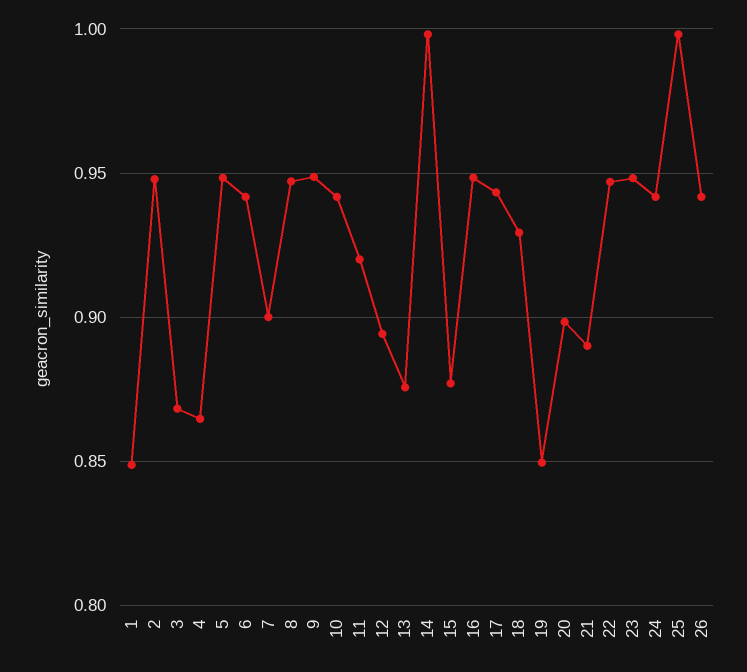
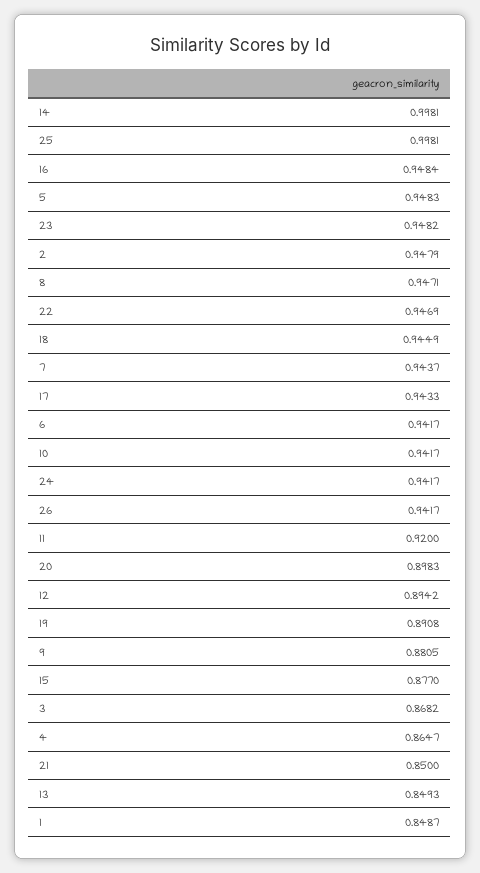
7: 0.9 -> 0.9437
9: 0.95 -> 0.8805
13: 0.875 -> 0.8493
18: 0.93 -> 0.9449
19: 0.85 -> 0.8908
21: 0.89 -> 0.85

